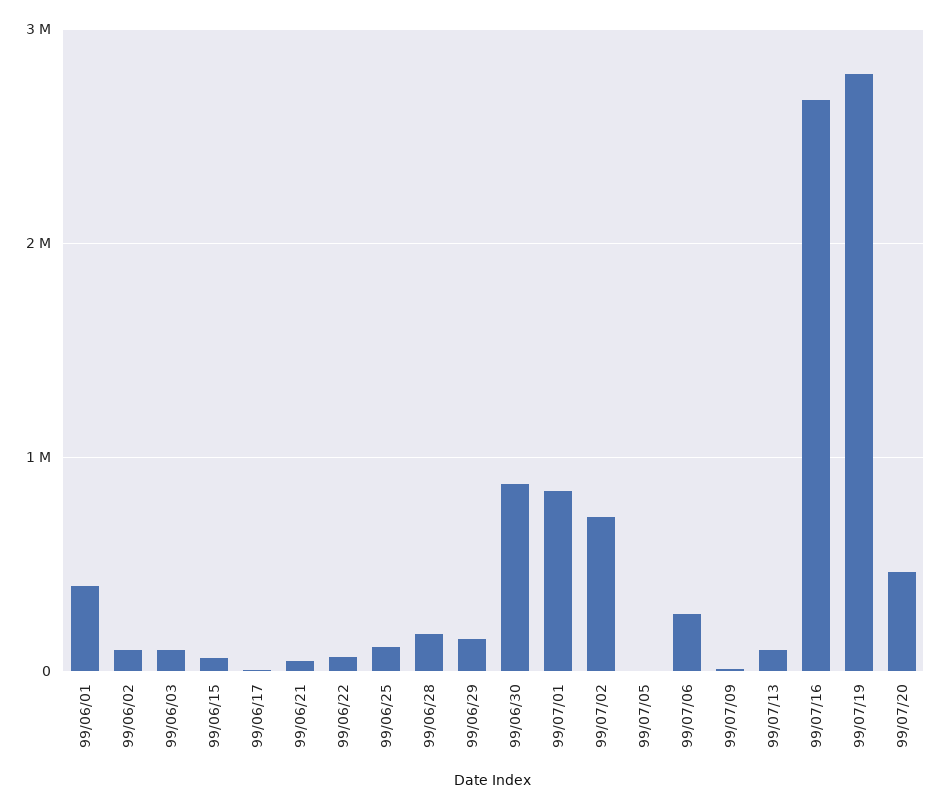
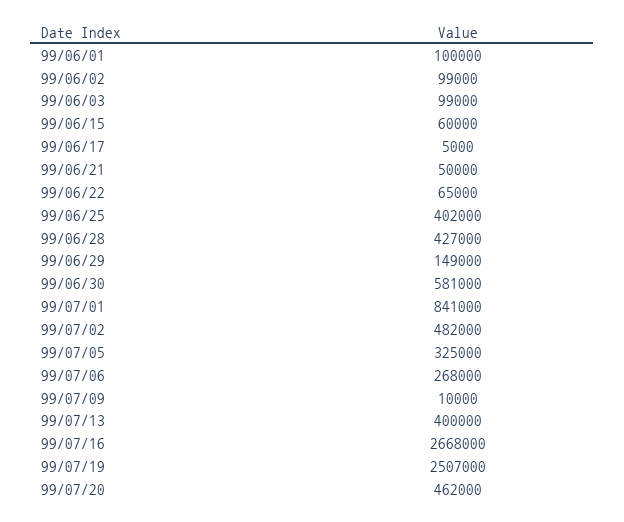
99/06/01: 400000 -> 100000
99/06/25: 100000 -> 402000
99/06/28: 200000 -> 427000
99/06/30: 900000 -> 581000
99/07/02: 700000 -> 482000
99/07/05: 0 -> 325000
99/07/13: 100000 -> 400000
99/07/19: 2800000 -> 2507000

